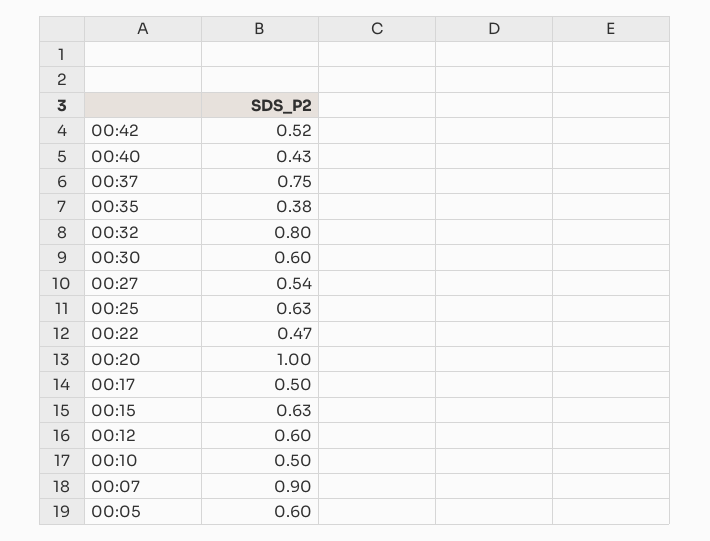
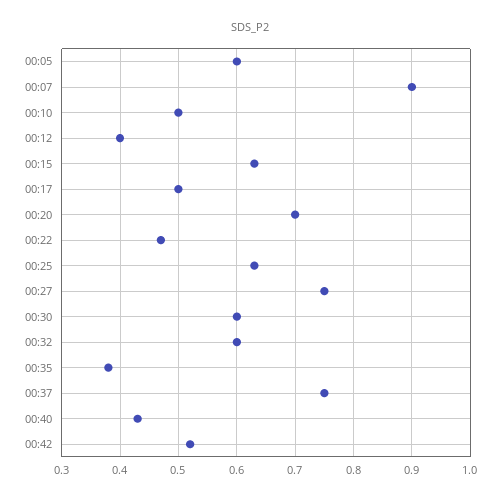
00:32: 0.8 -> 0.6
00:27: 0.54 -> 0.75
00:20: 1 -> 0.7
00:12: 0.6 -> 0.4

